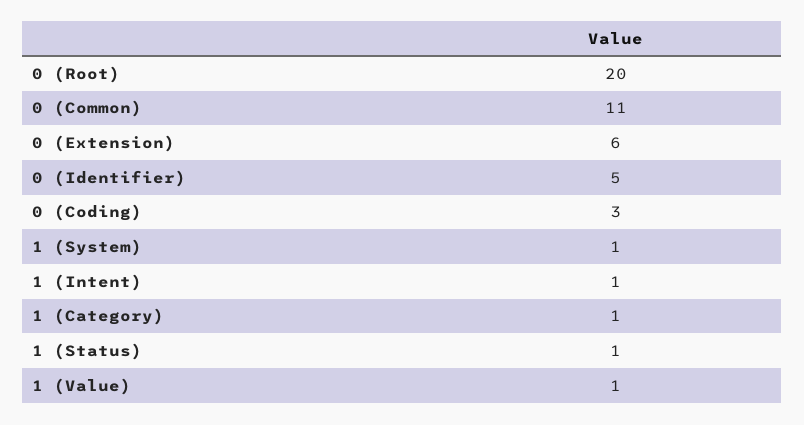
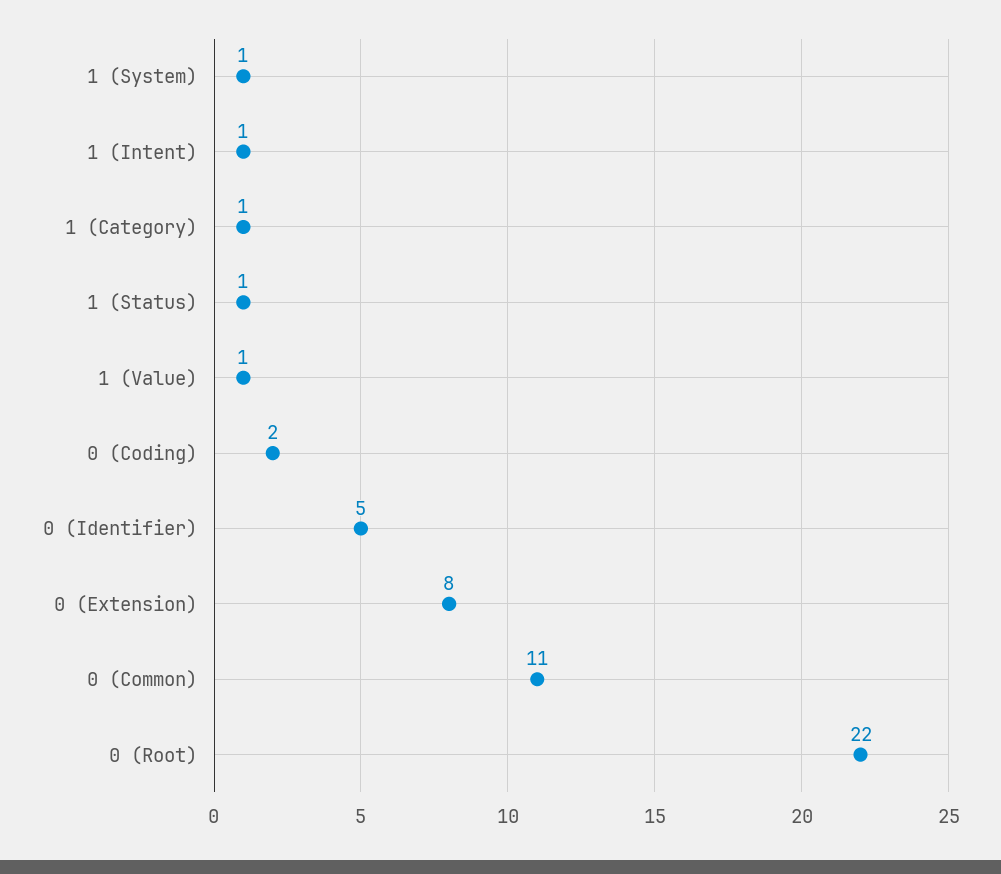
0 (Root): 20 -> 22
0 (Extension): 6 -> 8
0 (Coding): 3 -> 2

